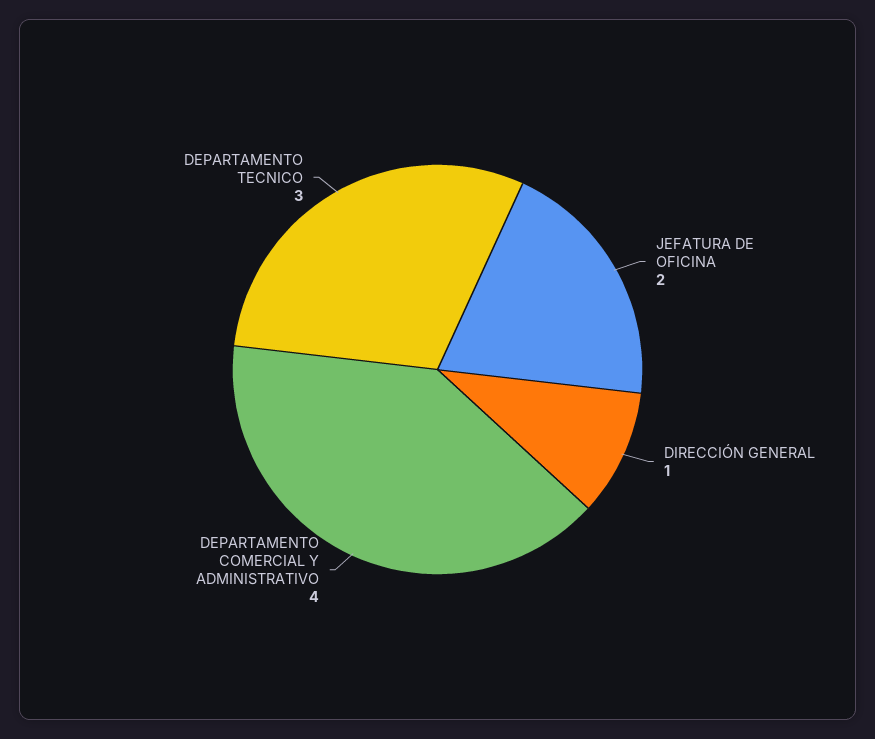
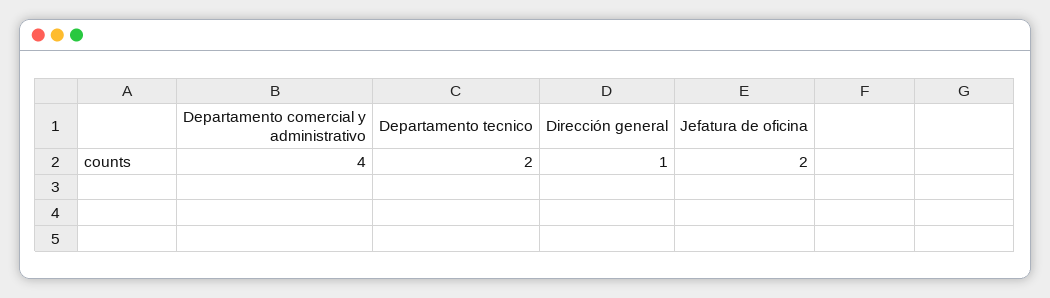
DEPARTAMENTO TECNICO: 3 -> 2

